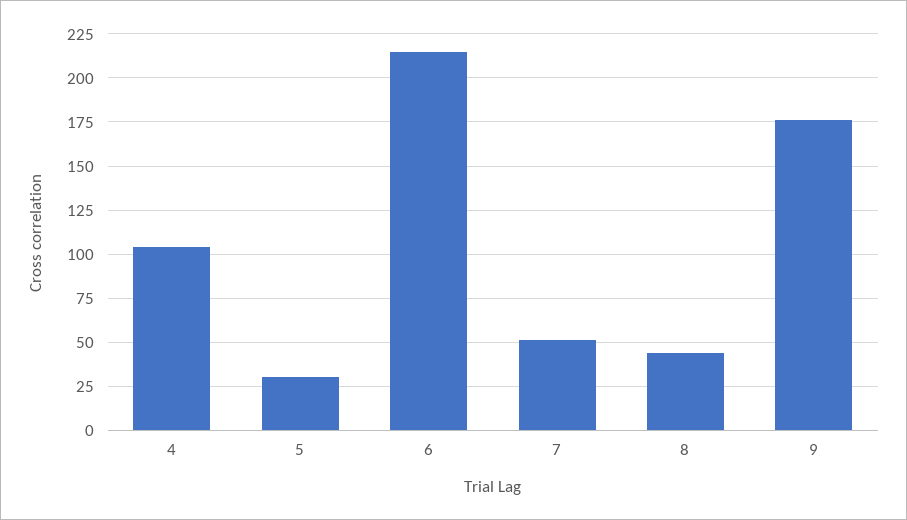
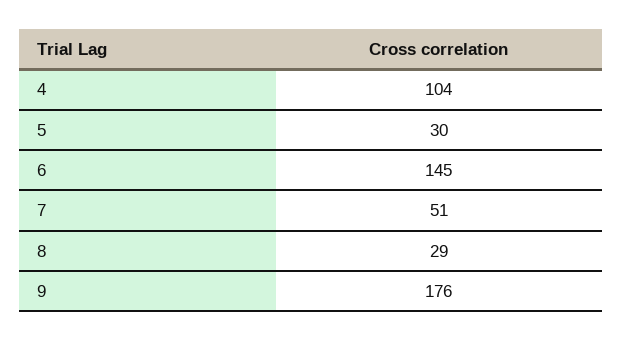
6: 215 -> 145
8: 45 -> 29

